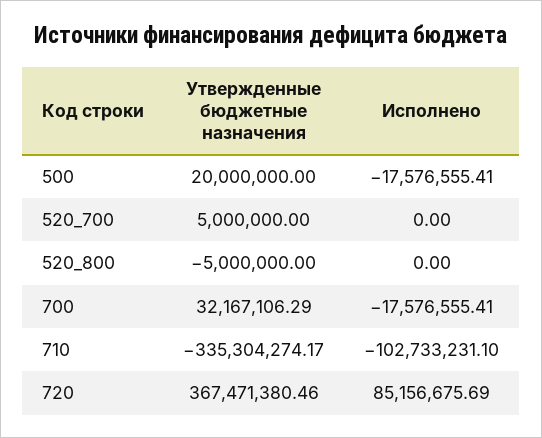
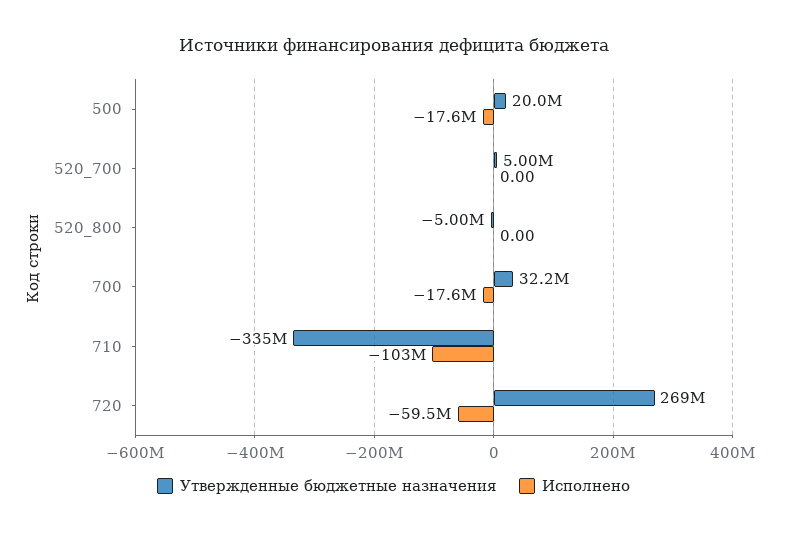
Утвержденные бюджетные назначения, 720: 367471380.46 -> 269000000
Исполнено, 720: 85156675.69 -> -59500000

